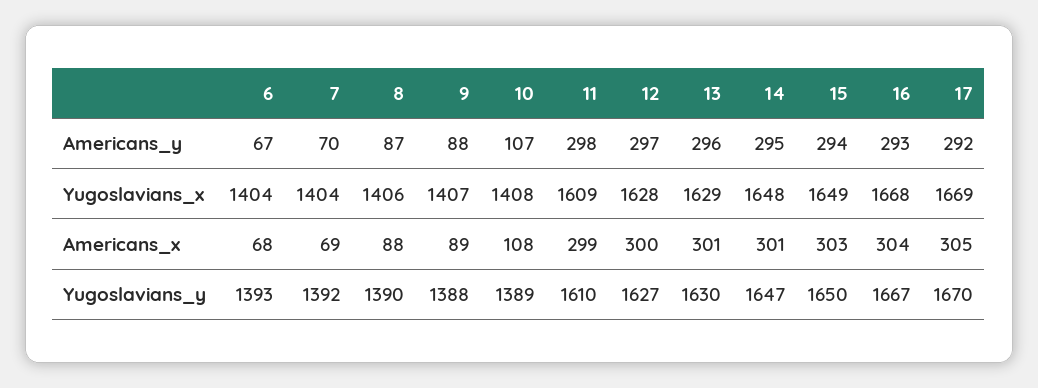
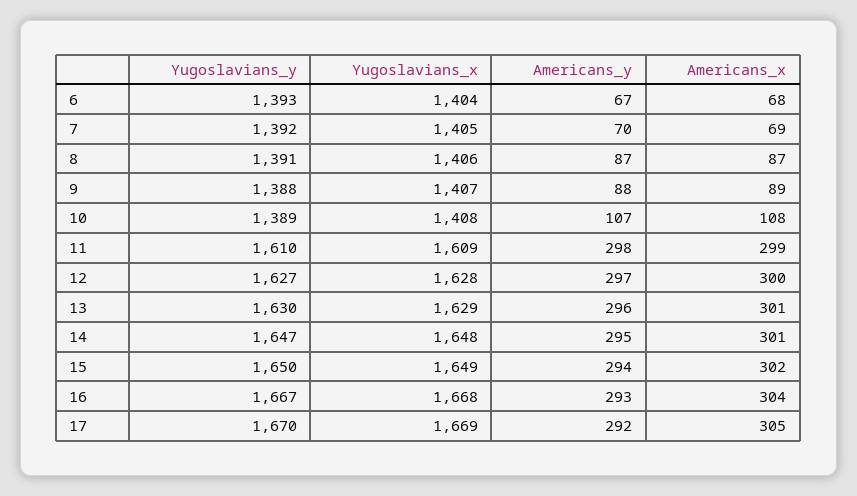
7, Yugoslavians_x: 1404 -> 1405
8, Americans_x: 88 -> 87
15, Americans_x: 303 -> 302
8, Yugoslavians_y: 1390 -> 1391

